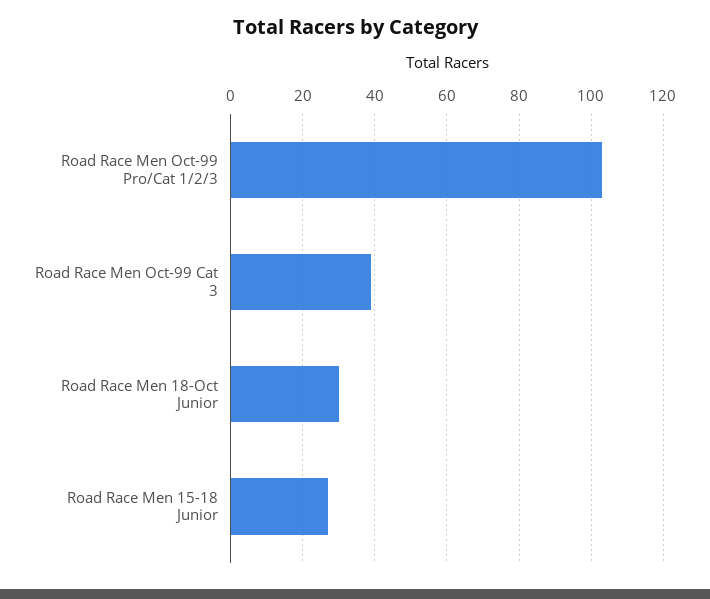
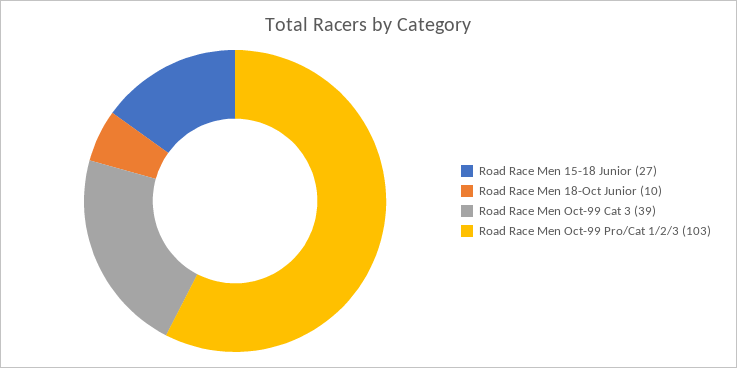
Road Race Men 18-Oct Junior: 30 -> 10

